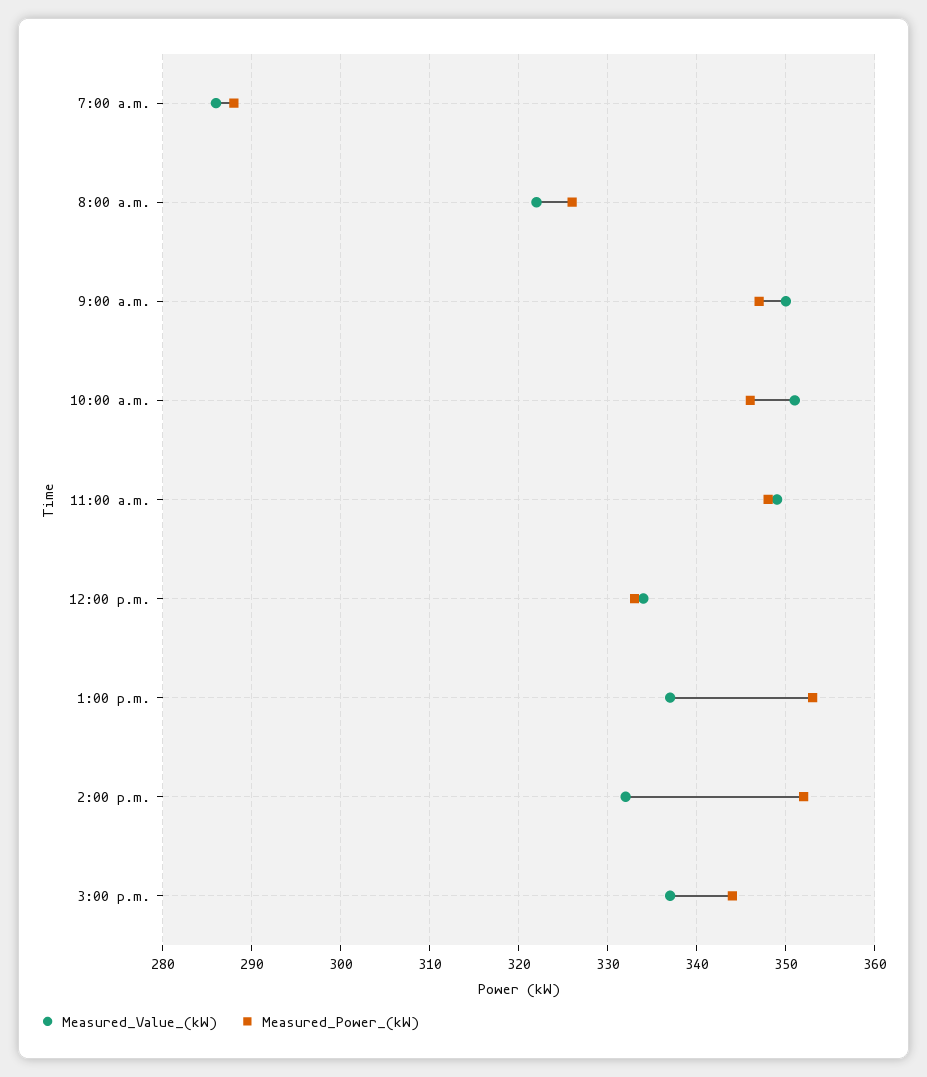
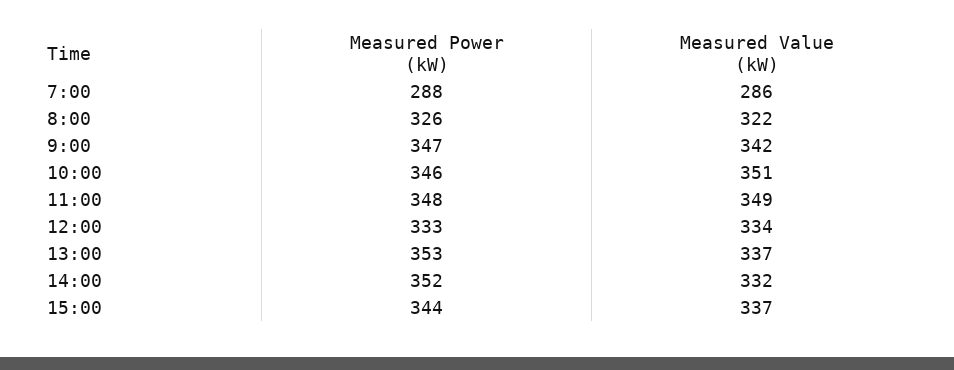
Measured_Value_(kW), 9:00 a.m.: 350 -> 342

